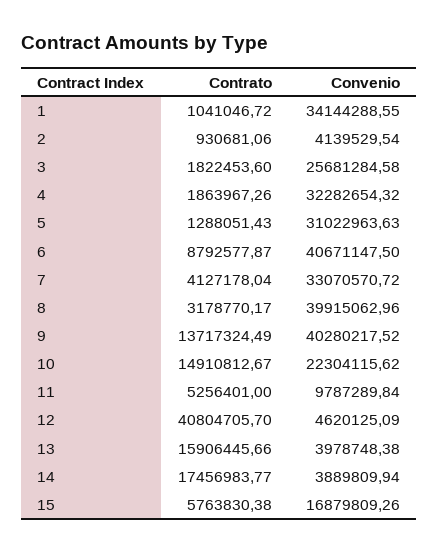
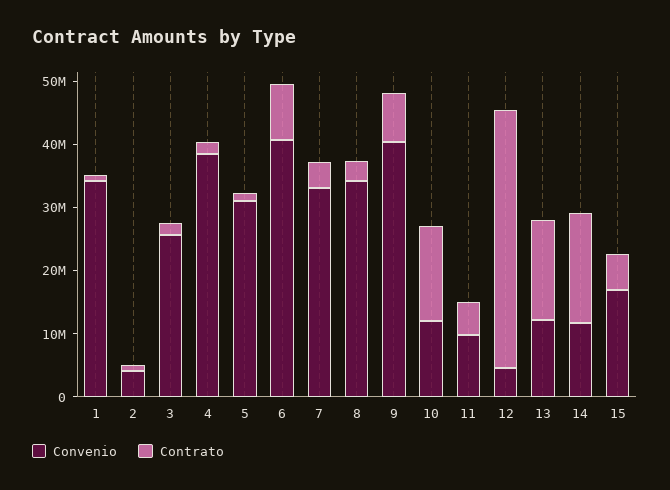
Convenio, 4: 32282654.32 -> 38000000
Convenio, 8: 39915062.96 -> 34000000
Contrato, 9: 13717324.49 -> 8000000
Convenio, 10: 22304115.62 -> 12000000
Convenio, 13: 3978748.38 -> 12000000
Convenio, 14: 3889809.94 -> 12000000

